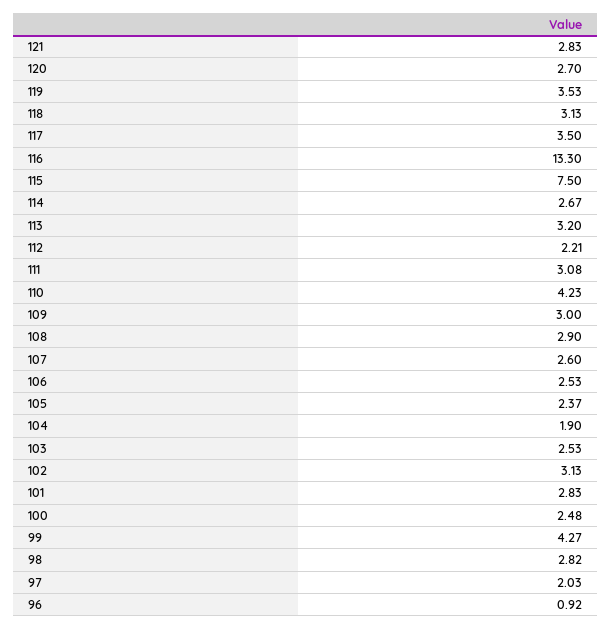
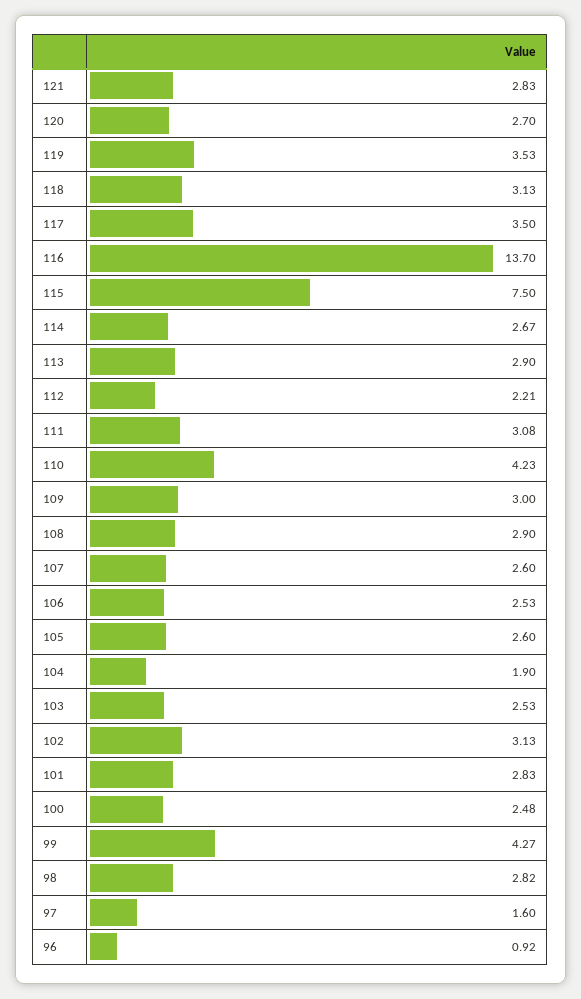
116: 13.3 -> 13.7
113: 3.2 -> 2.9
105: 2.37 -> 2.6
97: 2.03 -> 1.6

